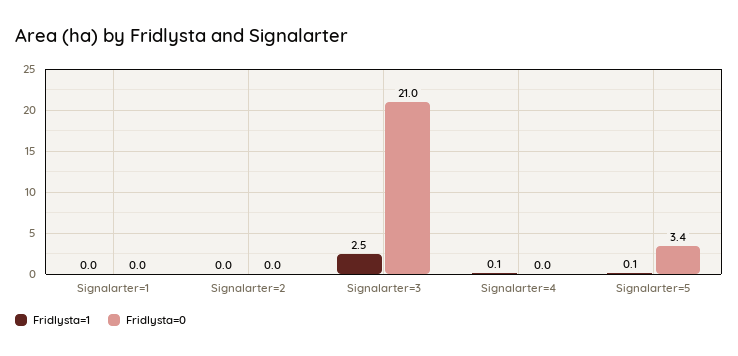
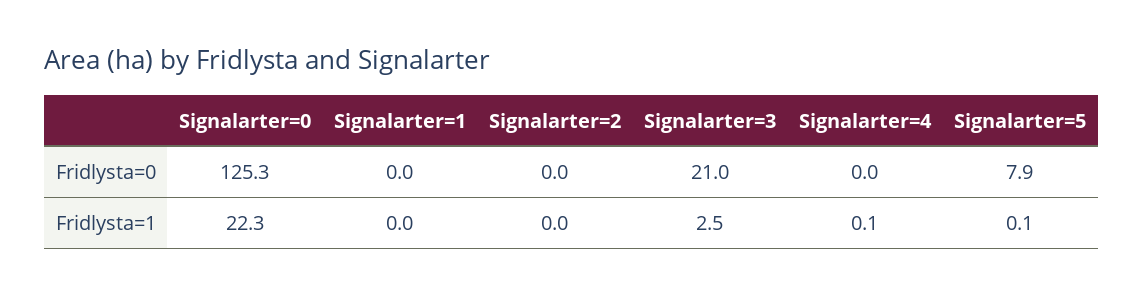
Fridlysta=0, Signalarter=5: 3.4 -> 7.9
Fridlysta=0, Signalarter=0: none -> 125.3
Fridlysta=1, Signalarter=0: none -> 22.3

